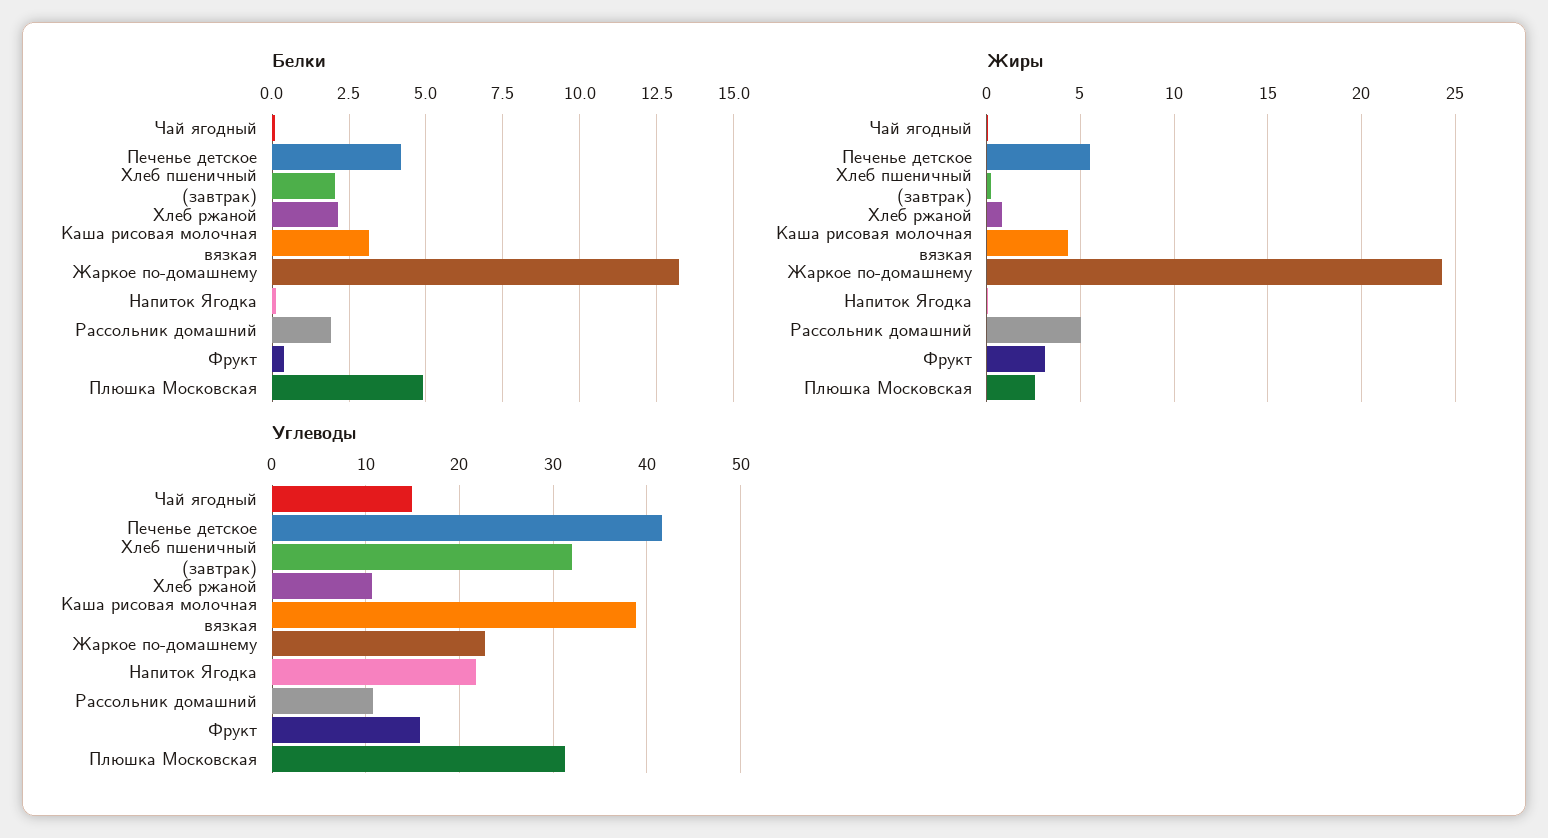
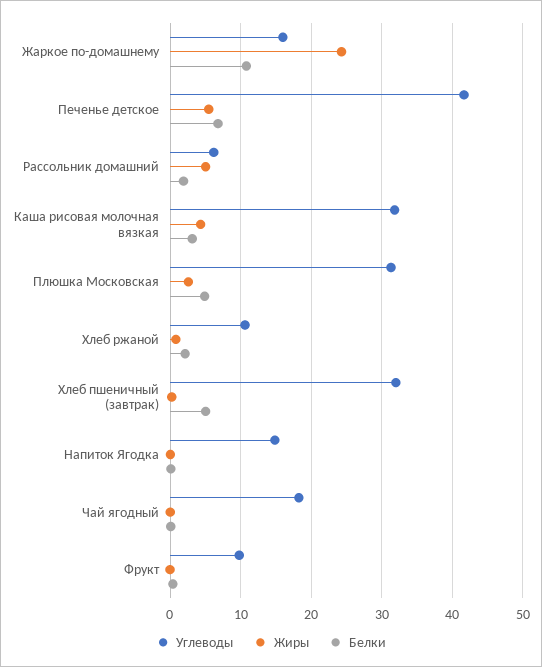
Белки, Печенье детское: 4.25 -> 7
Белки, Хлеб пшеничный (завтрак): 2 -> 5
Белки, Жаркое по-домашнему: 13.25 -> 11
Жиры, Фрукт: 3 -> 0
Углеводы, Чай ягодный: 15 -> 18
Углеводы, Каша рисовая молочная вязкая: 39 -> 32
Углеводы, Жаркое по-домашнему: 23 -> 16
Углеводы, Напиток Ягодка: 22 -> 15
Углеводы, Рассольник домашний: 11 -> 6
Углеводы, Фрукт: 16 -> 10

